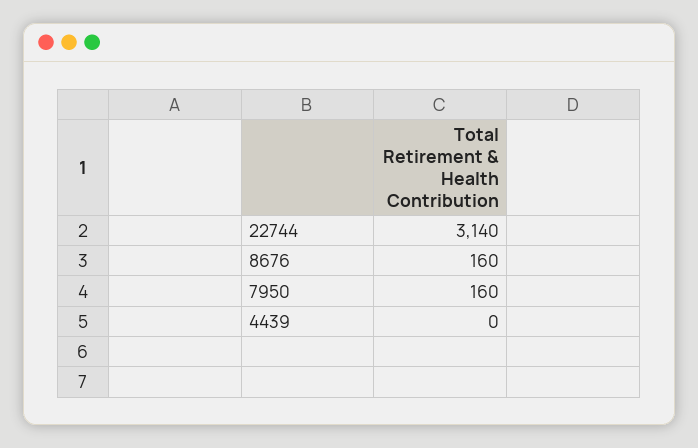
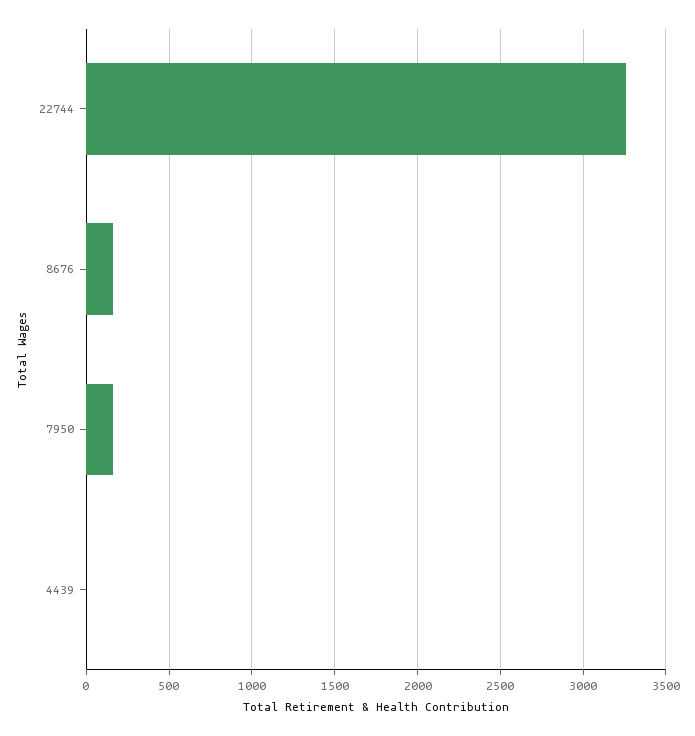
22744: 3140 -> 3250

